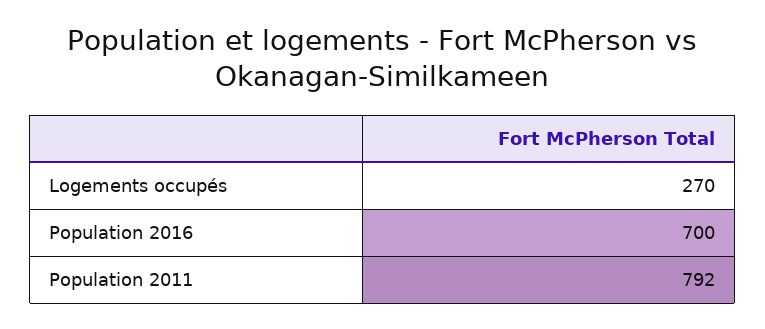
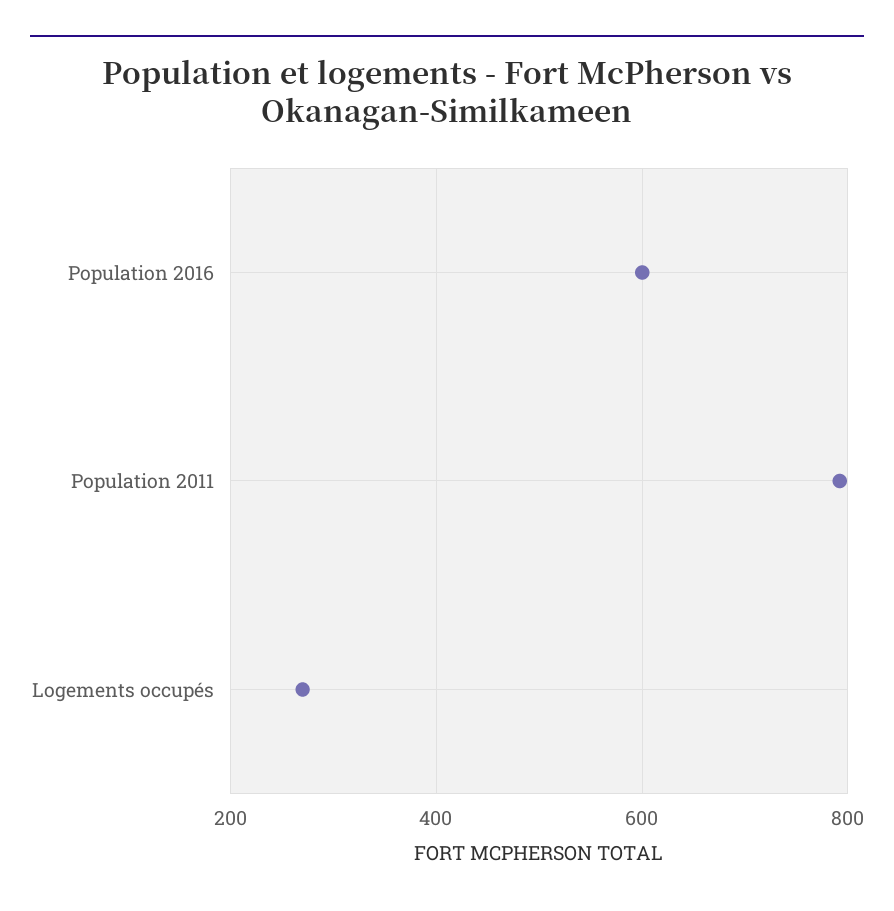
Population 2016: 700 -> 600

